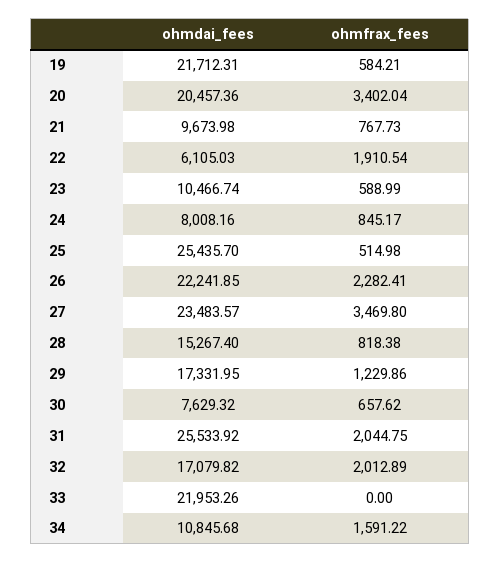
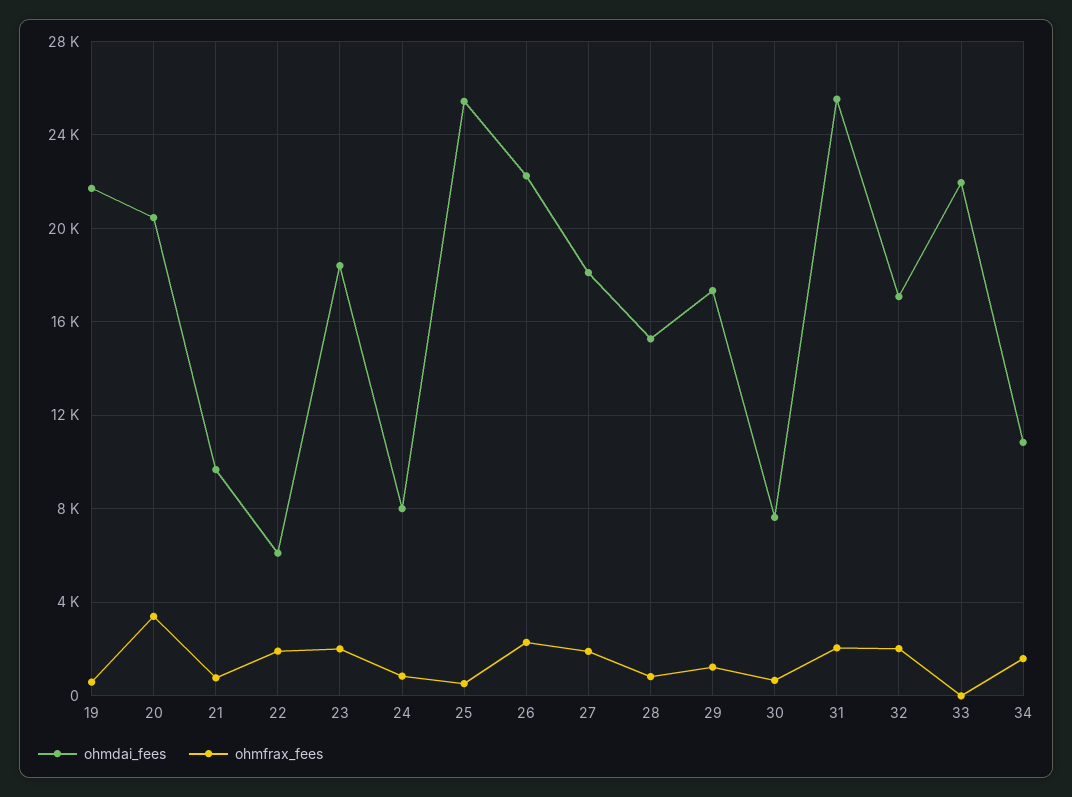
ohmdai_fees, 23: 10466.74 -> 18500
ohmfrax_fees, 23: 588.99 -> 2000
ohmdai_fees, 27: 23483.57 -> 18000
ohmfrax_fees, 27: 3469.8 -> 2000

